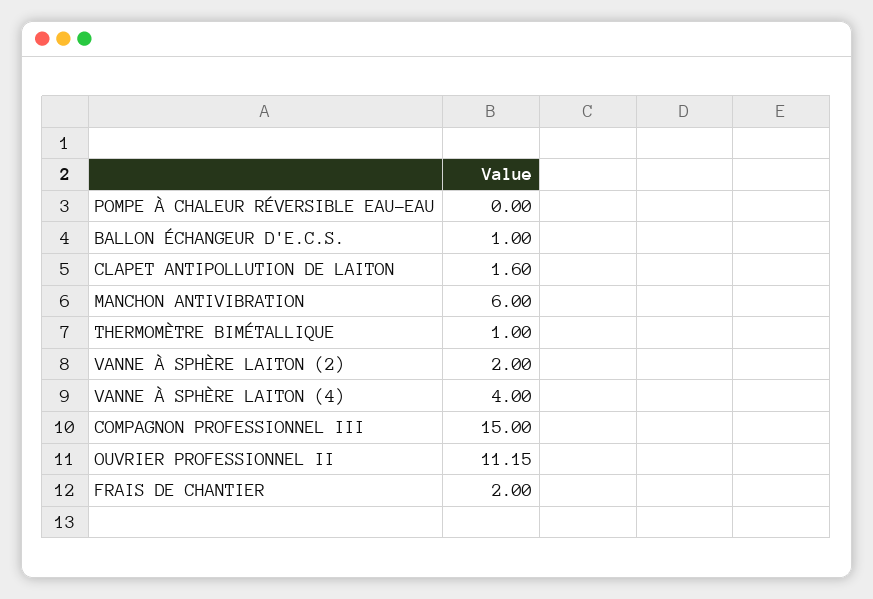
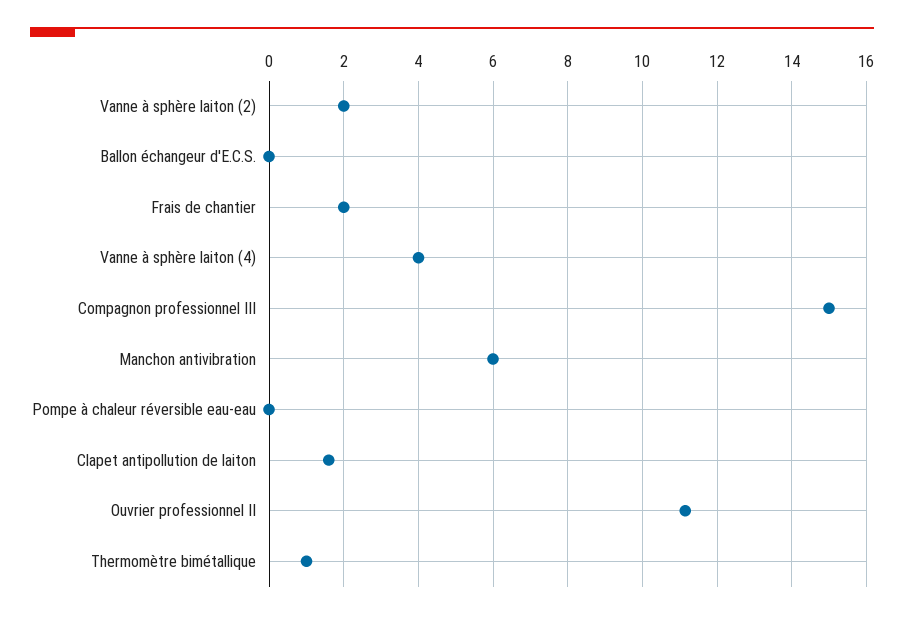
BALLON ÉCHANGEUR D'E.C.S.: 1 -> 0

